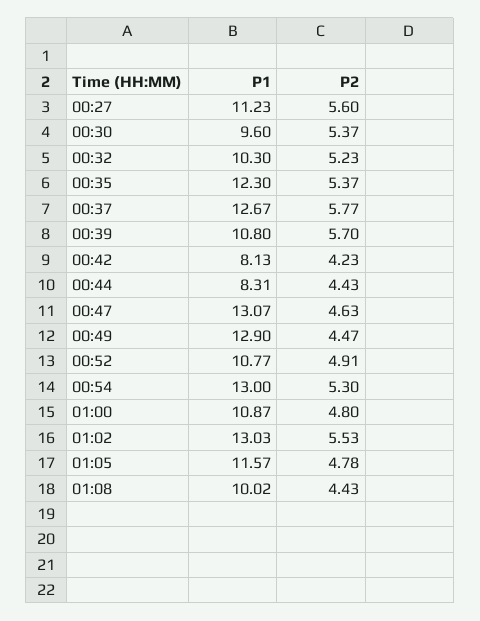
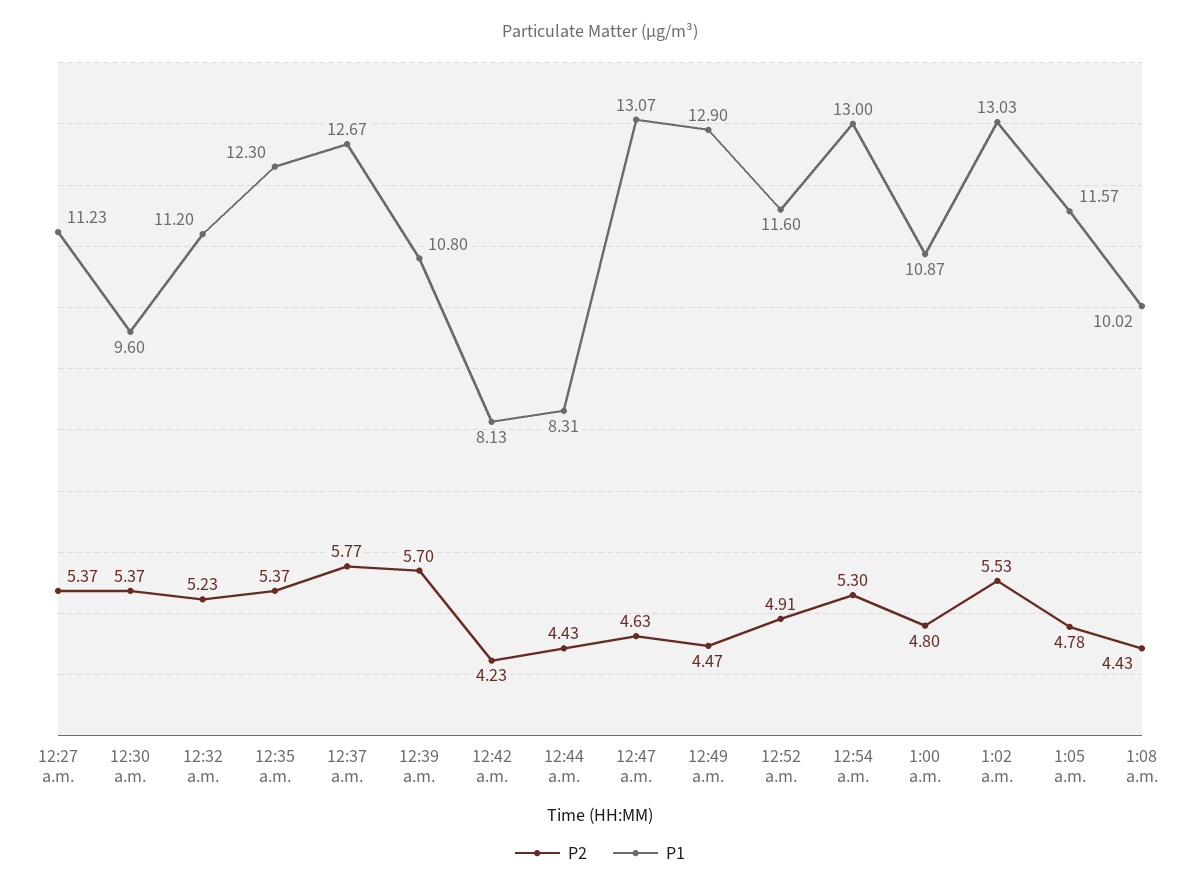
P2, 00:27: 5.6 -> 5.37
P1, 00:32: 10.3 -> 11.2
P1, 00:52: 10.77 -> 11.6

